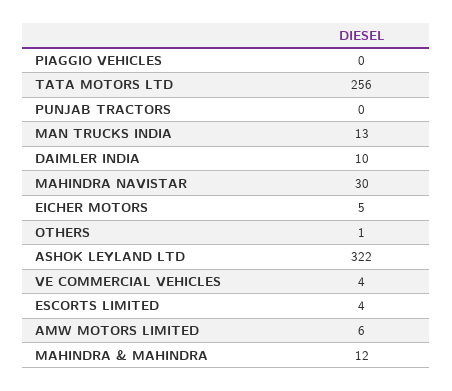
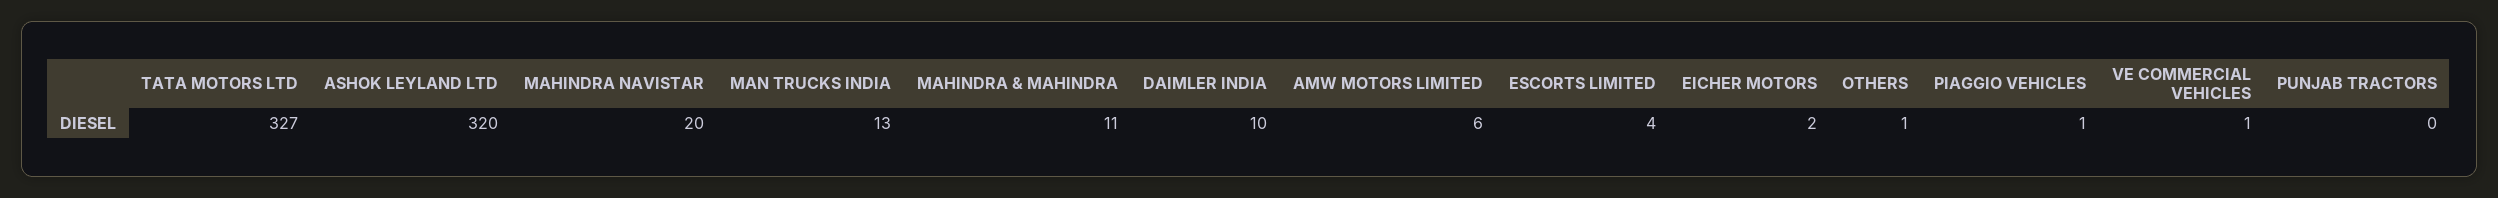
PIAGGIO VEHICLES: 0 -> 1
TATA MOTORS LTD: 256 -> 327
MAHINDRA NAVISTAR: 30 -> 20
EICHER MOTORS: 5 -> 2
ASHOK LEYLAND LTD: 322 -> 320
VE COMMERCIAL VEHICLES: 4 -> 1
MAHINDRA & MAHINDRA: 12 -> 11

